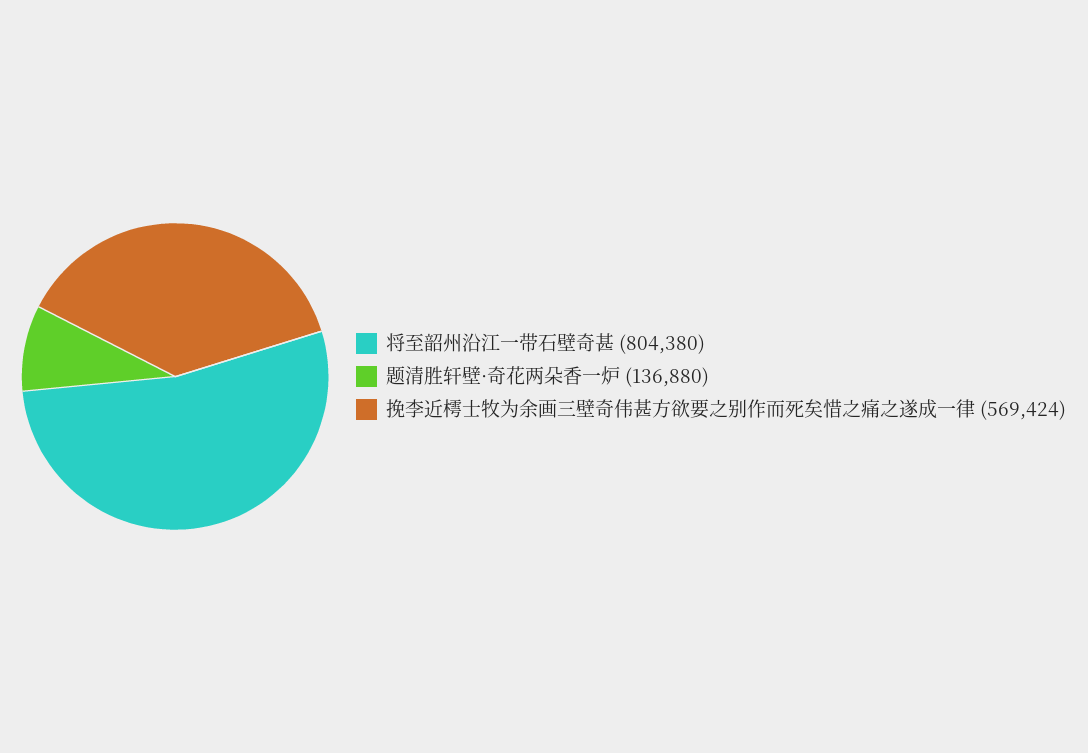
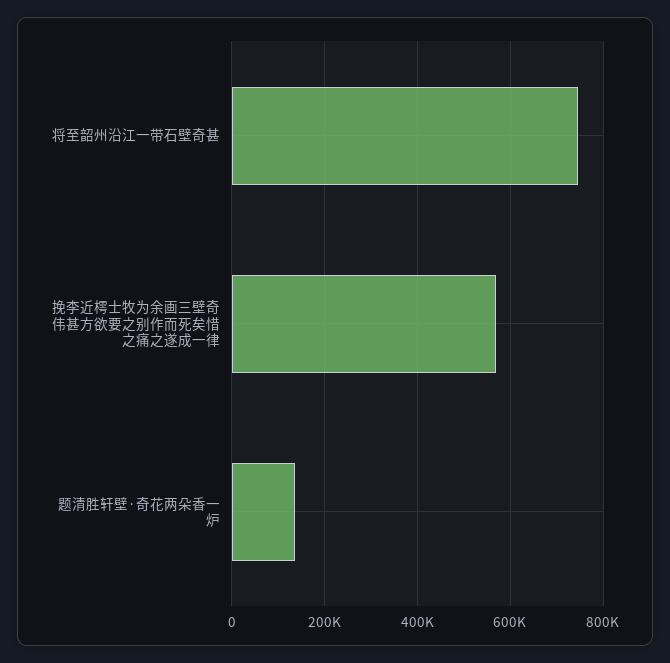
将至韶州沿江一带石壁奇甚: 804380 -> 740000

